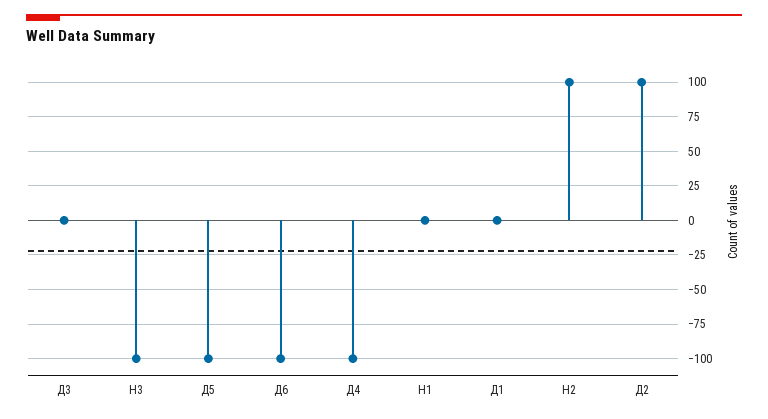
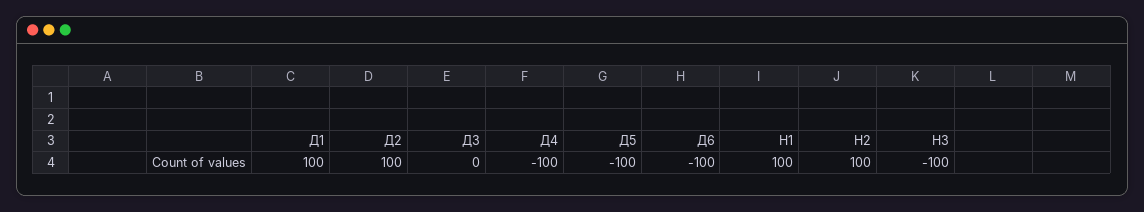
Н1: 0 -> 100
Д1: 0 -> 100

